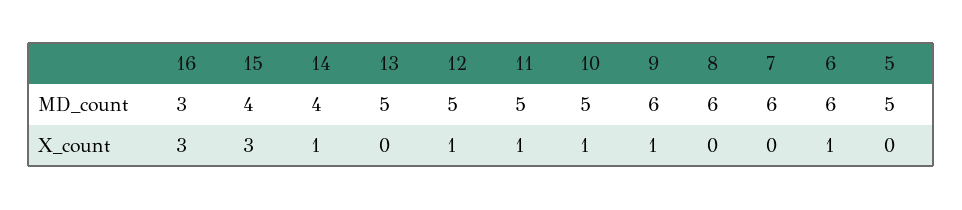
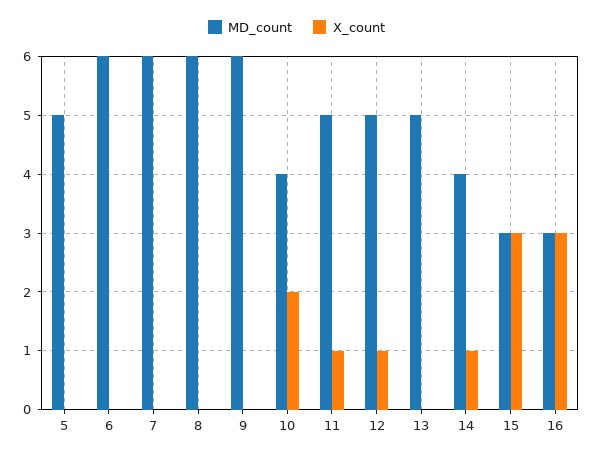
MD_count, 15: 4 -> 3
MD_count, 10: 5 -> 4
X_count, 10: 1 -> 2
X_count, 9: 1 -> 0
X_count, 6: 1 -> 0

